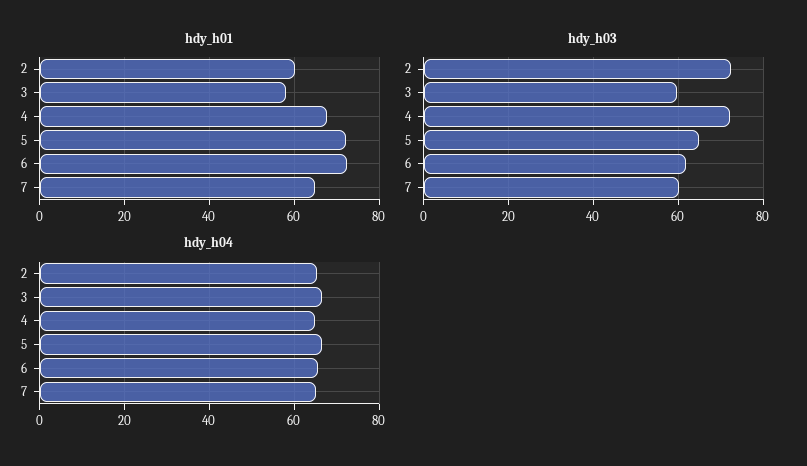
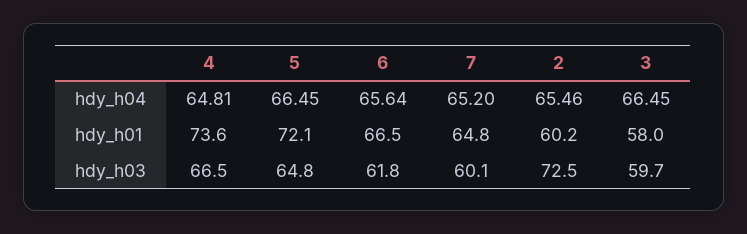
hdy_h01, 4: 68 -> 73.6
hdy_h01, 6: 72 -> 66.5
hdy_h03, 4: 72 -> 66.5

